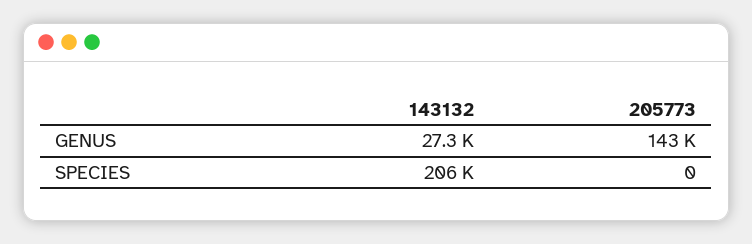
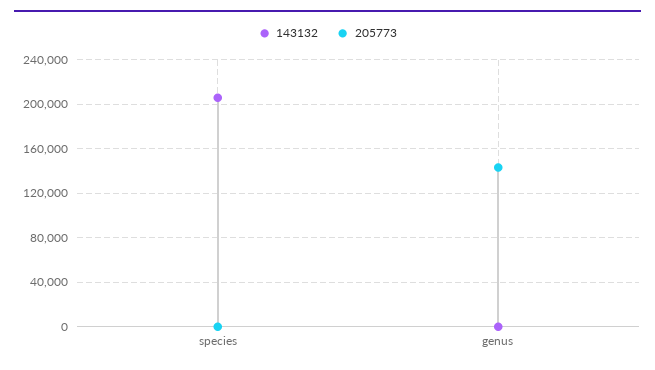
143132, GENUS: 27300 -> 0

